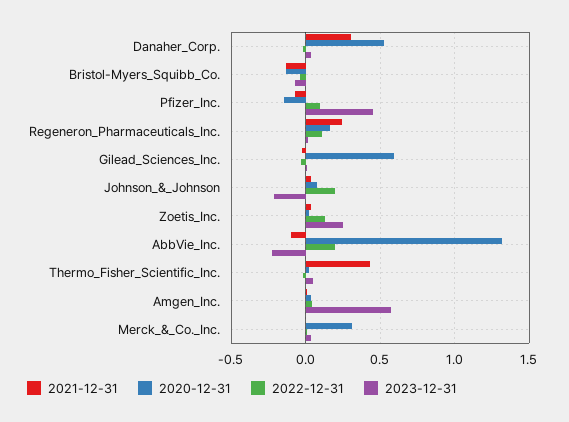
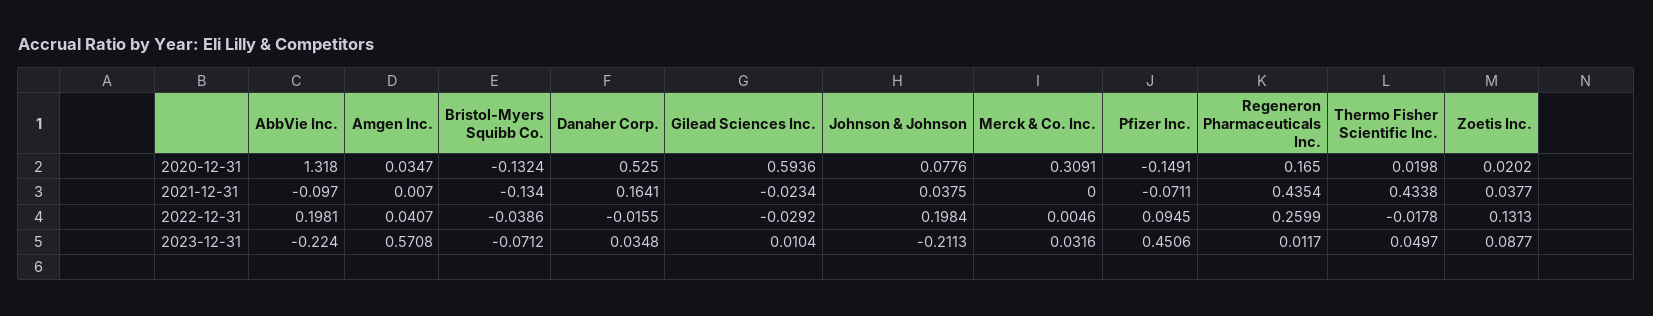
2021-12-31, Danaher_Corp.: 0.3 -> 0.1641
2021-12-31, Regeneron_Pharmaceuticals_Inc.: 0.25 -> 0.4354
2022-12-31, Regeneron_Pharmaceuticals_Inc.: 0.1 -> 0.2599
2023-12-31, Zoetis_Inc.: 0.25 -> 0.0877

